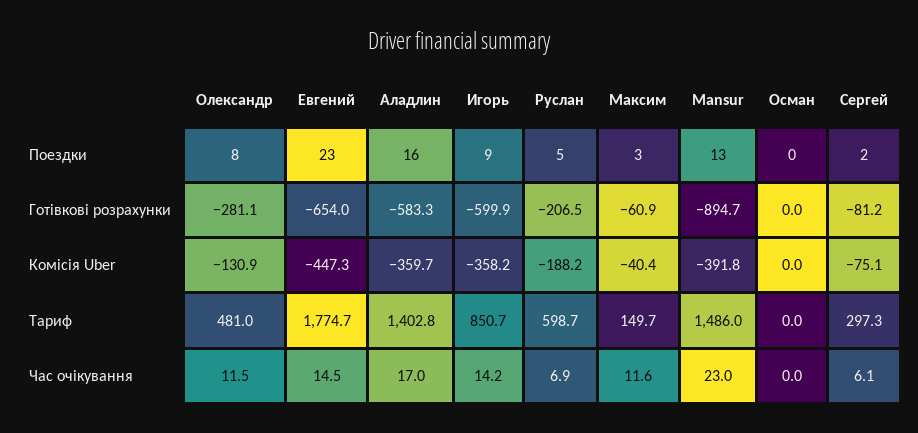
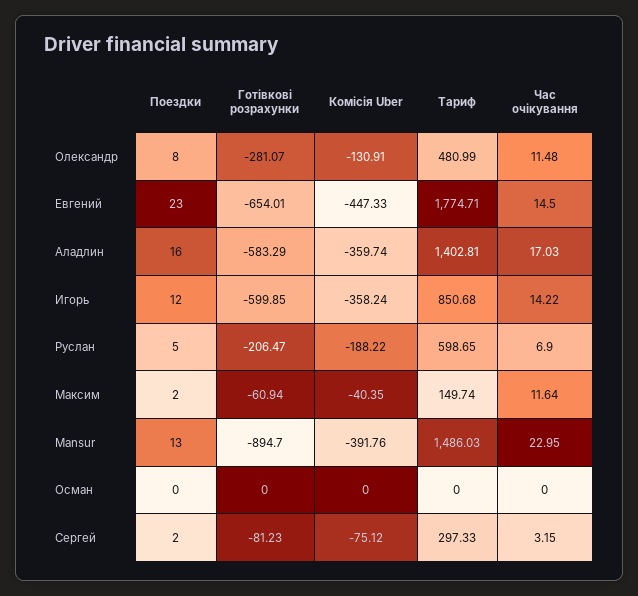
Игорь, Поездки: 9 -> 12
Максим, Поездки: 3 -> 2
Сергей, Час очікування: 6.1 -> 3.15

